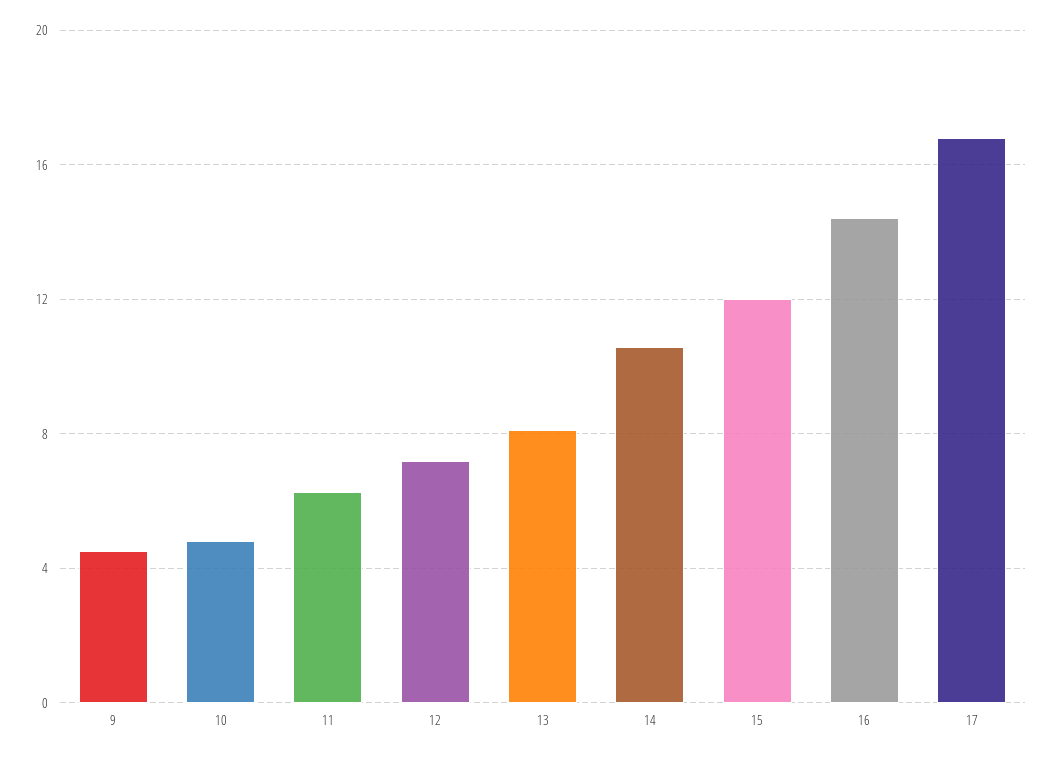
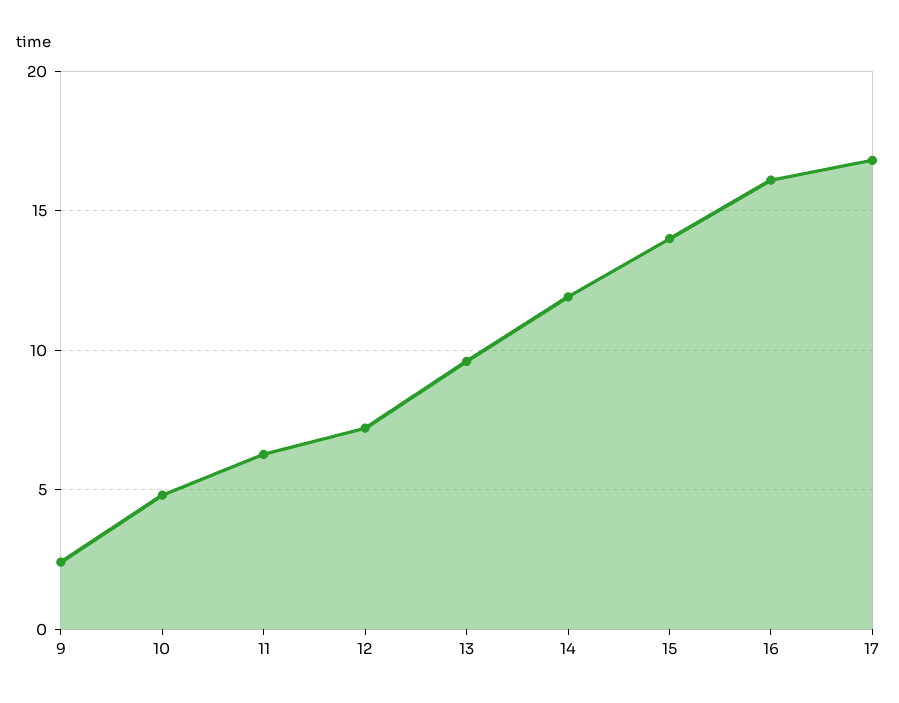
9: 4.5 -> 2.5
13: 8 -> 9.5
14: 10.5 -> 12
15: 12 -> 14
16: 14.5 -> 16

